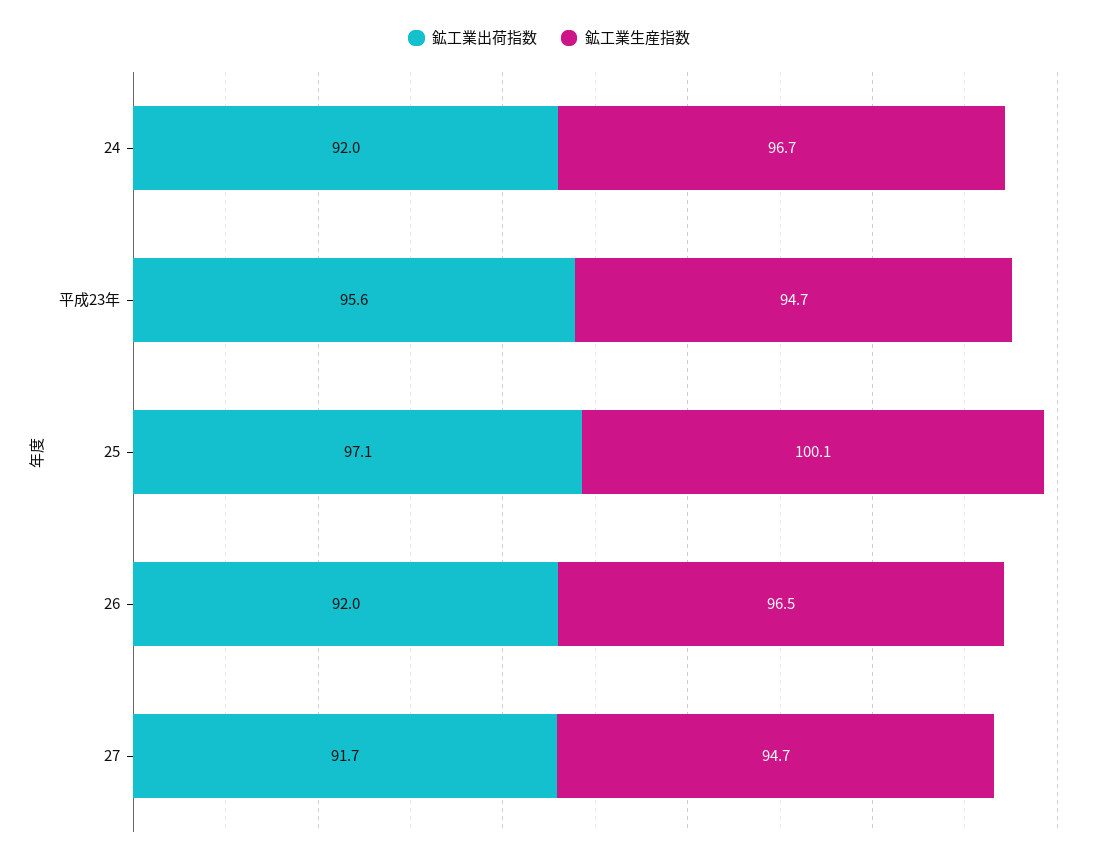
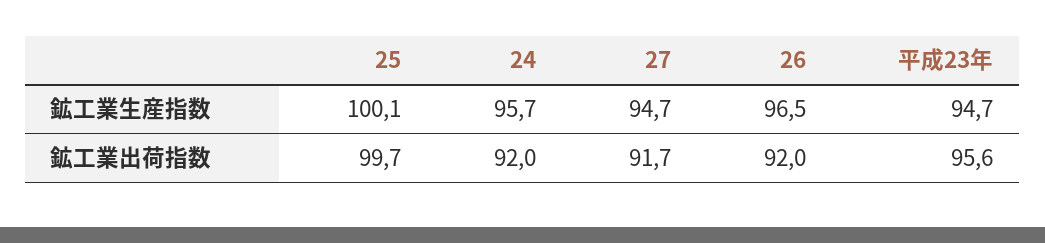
鉱工業生産指数, 24: 96.7 -> 95.7
鉱工業出荷指数, 25: 97.1 -> 99.7

